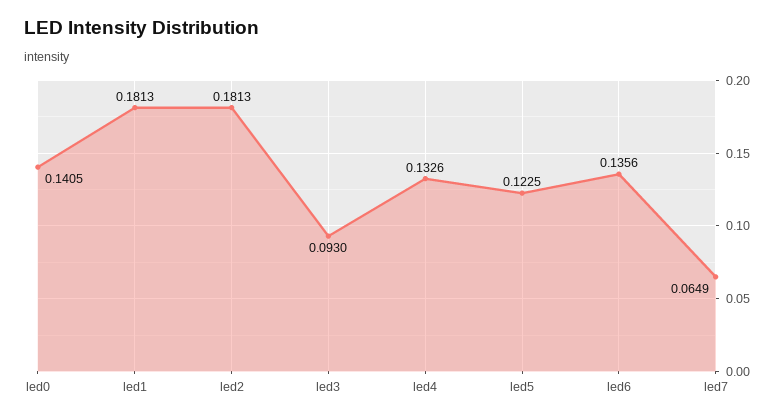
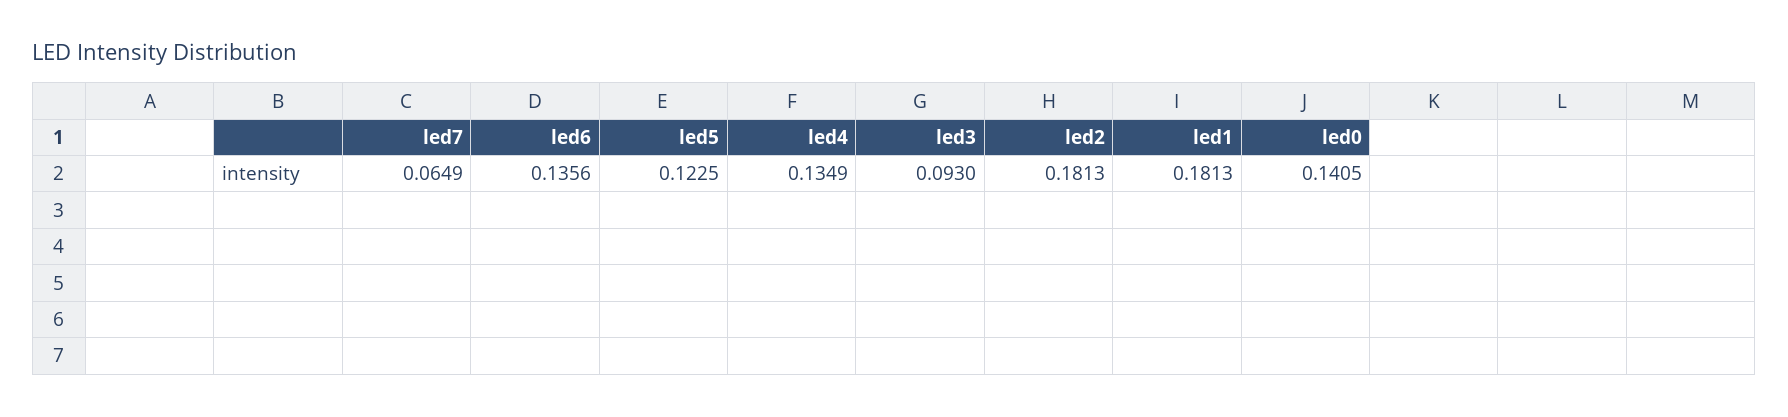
led4: 0.1326 -> 0.1349

